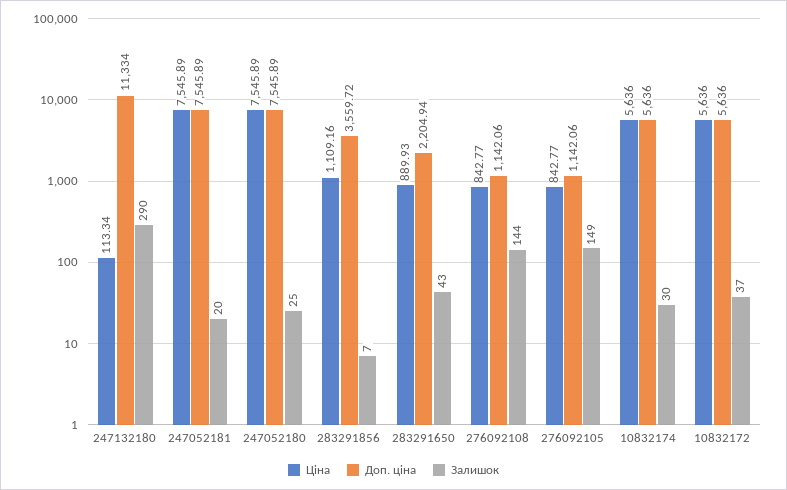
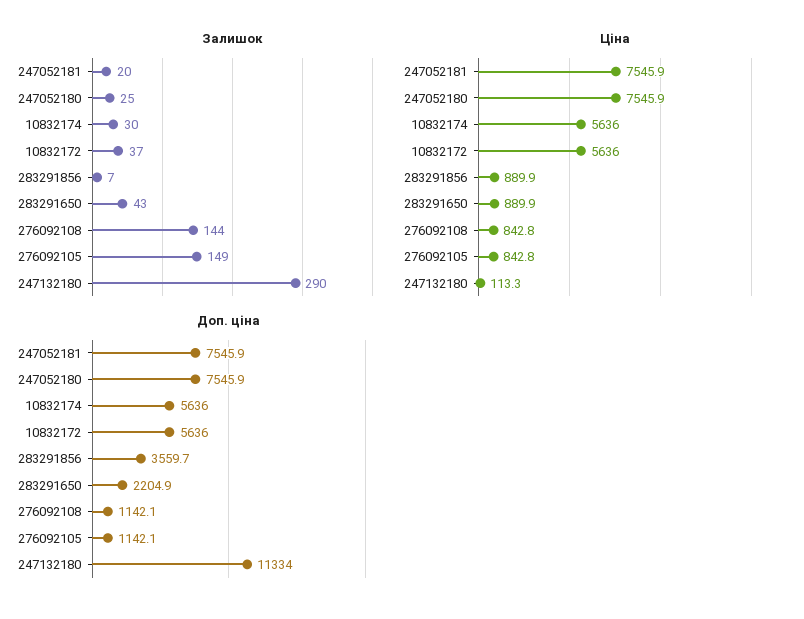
Ціна, 283291856: 1109.16 -> 889.9

